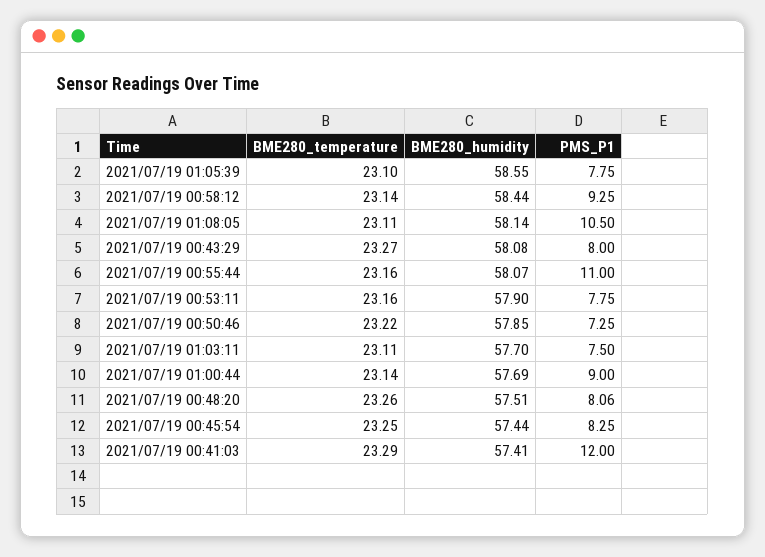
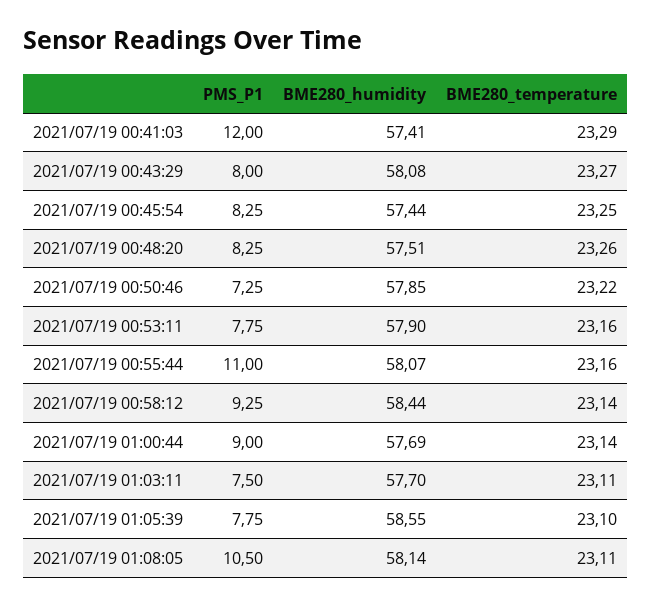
PMS_P1, 2021/07/19 00:48:20: 8.06 -> 8.25

